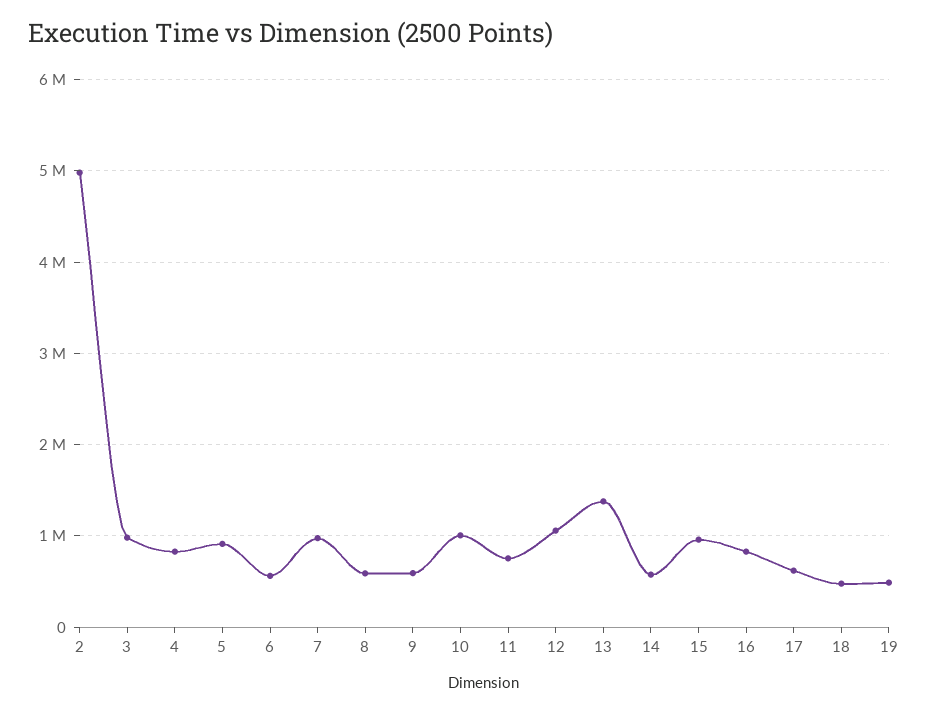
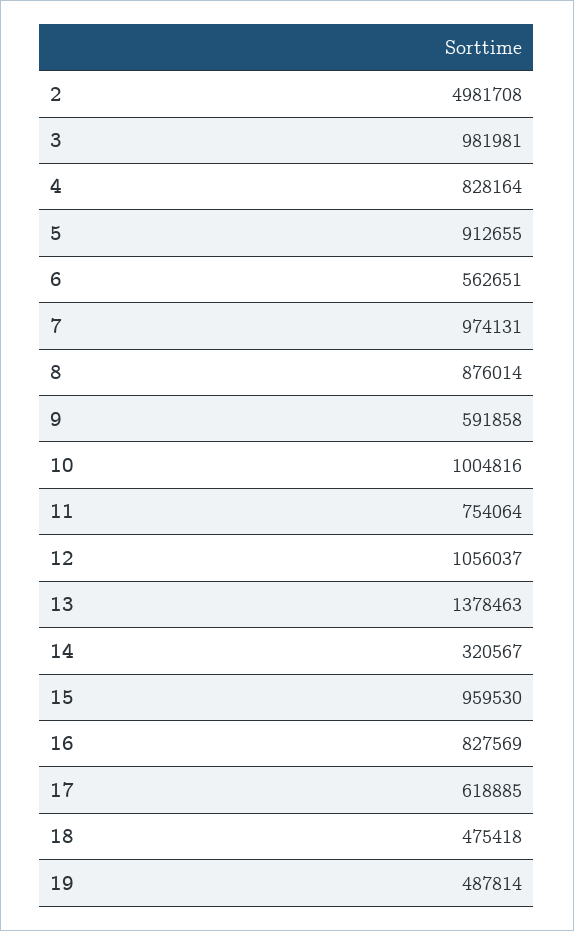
8: 600000 -> 876014
14: 600000 -> 320567

